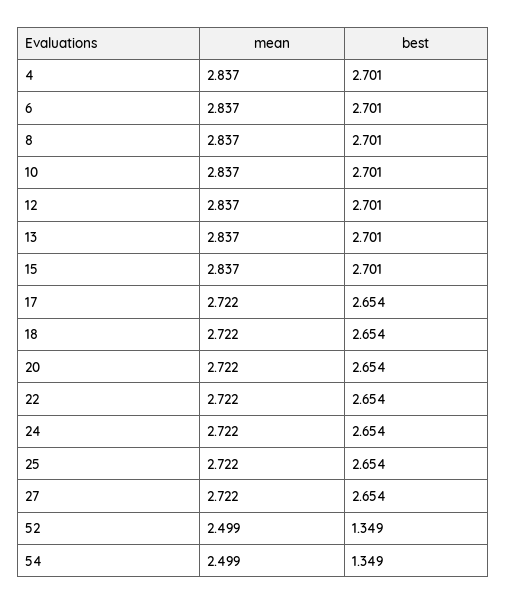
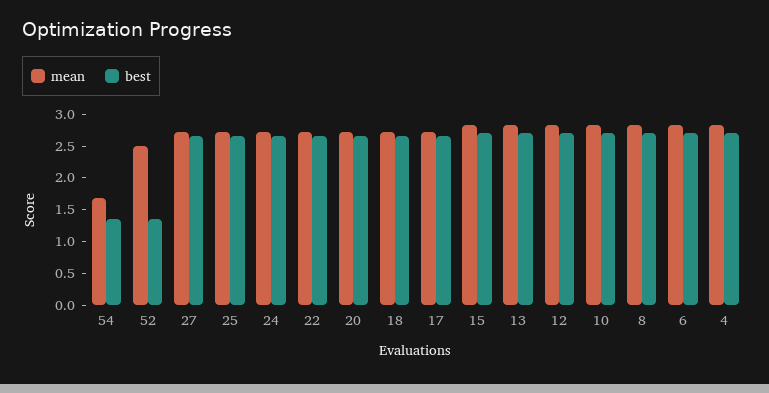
mean, 54: 2.499 -> 1.75

